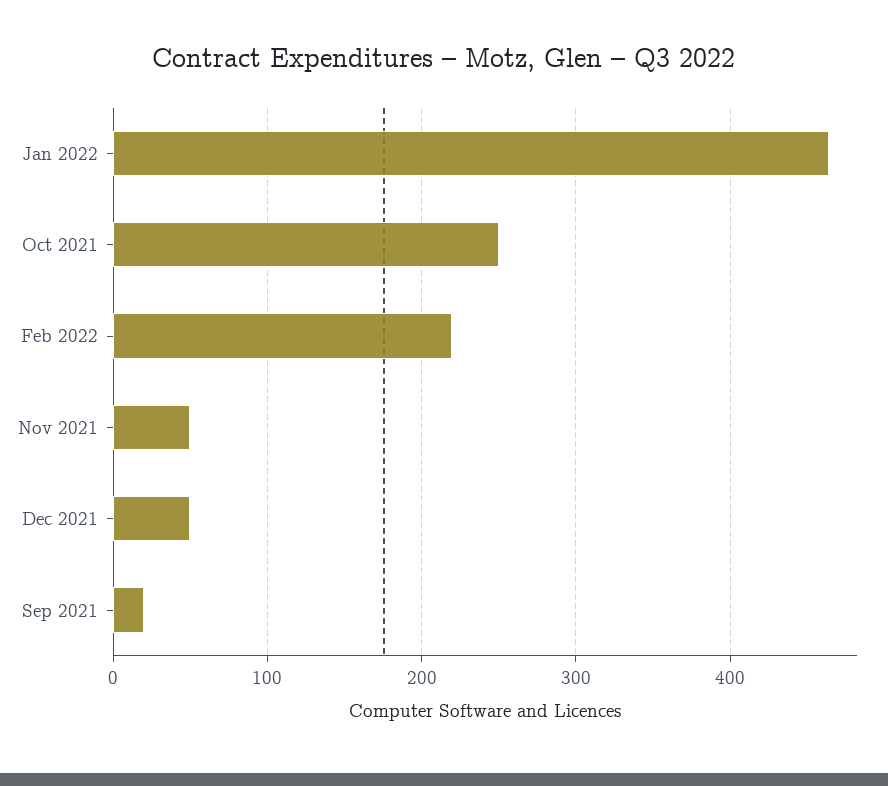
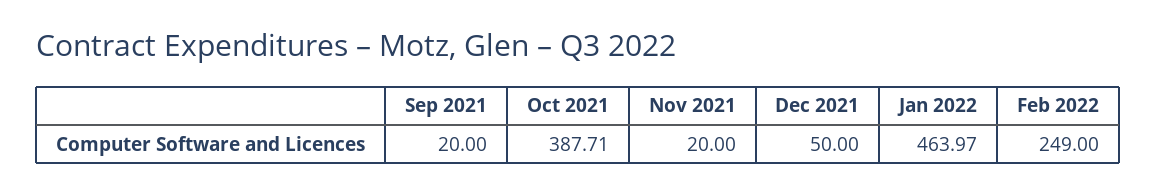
Oct 2021: 250 -> 387.71
Feb 2022: 220 -> 249
Nov 2021: 50 -> 20

